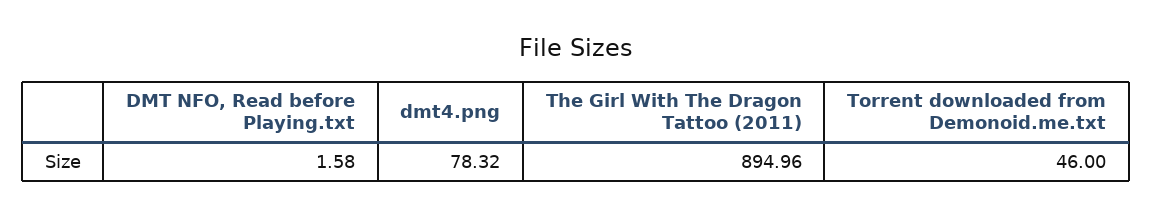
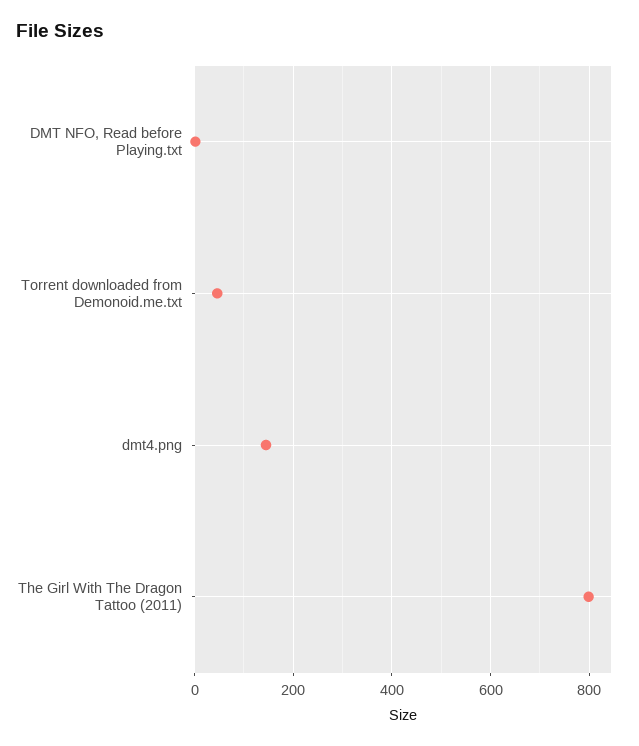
dmt4.png: 78.32 -> 140
The Girl With The Dragon Tattoo (2011): 894.96 -> 800

